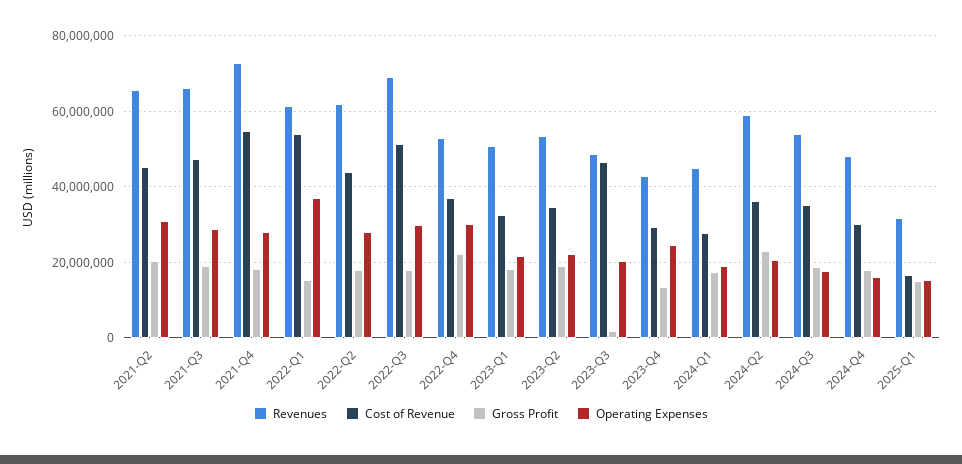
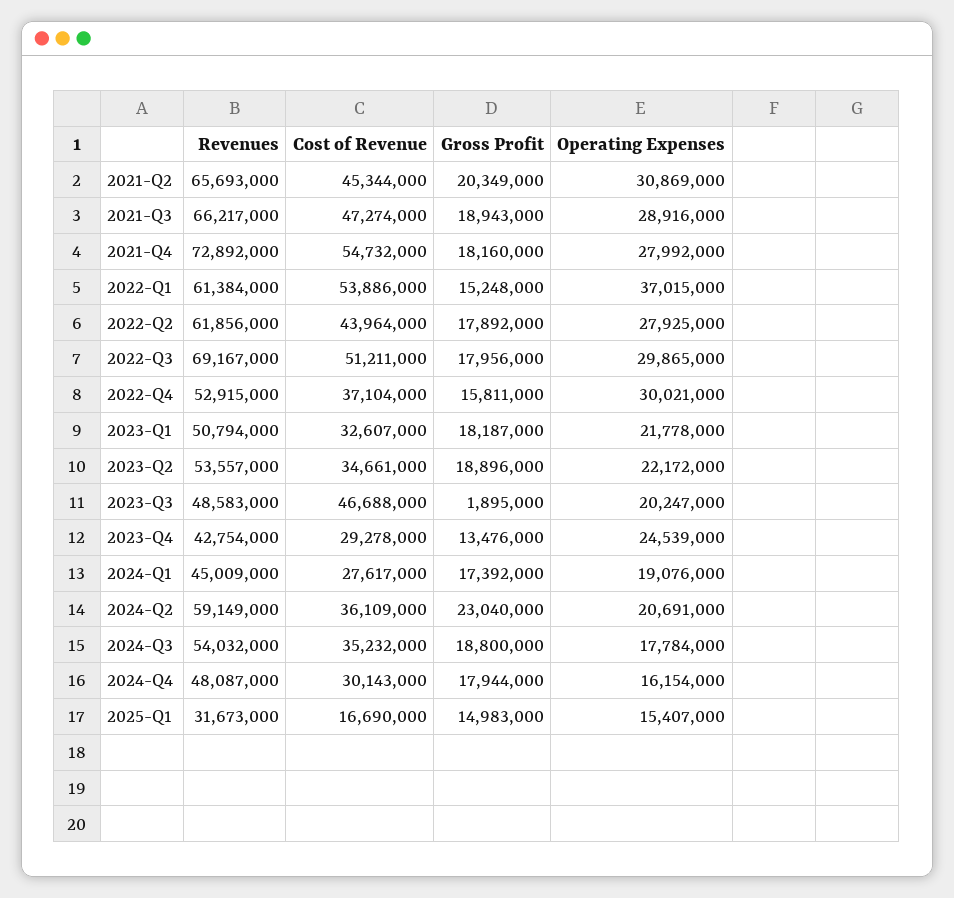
Gross Profit, 2022-Q4: 22000000 -> 15811000

